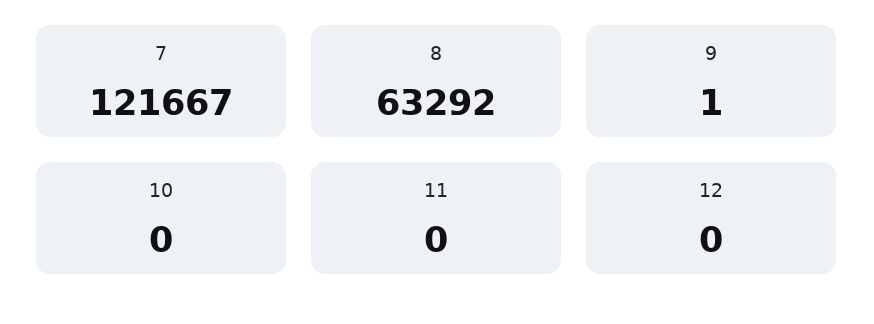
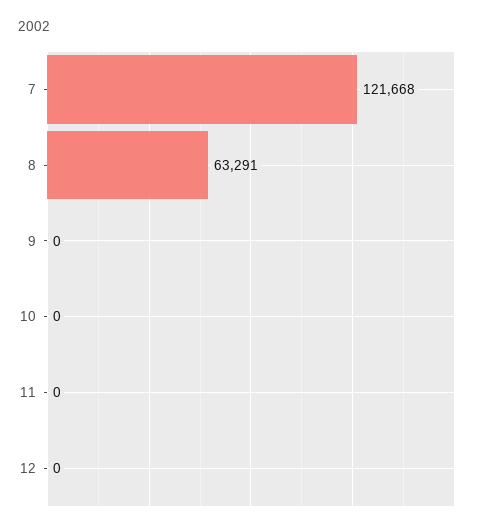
7: 121667 -> 121668
8: 63292 -> 63291
9: 1 -> 0

